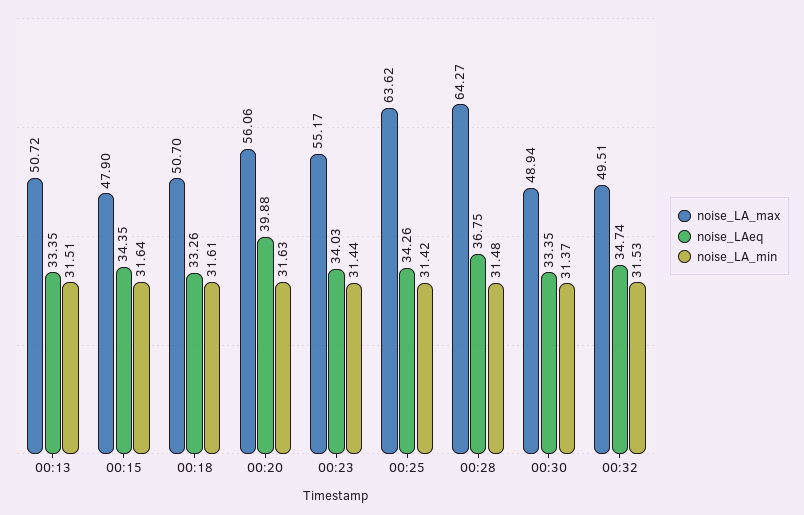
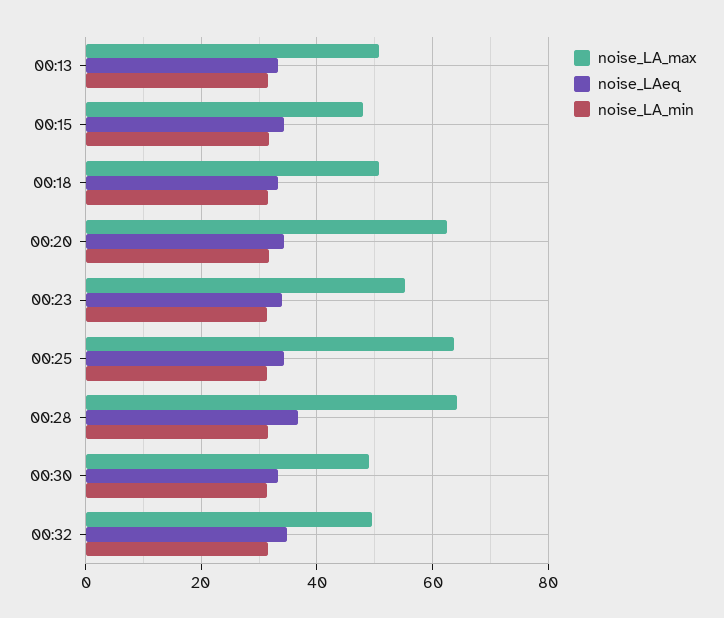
noise_LA_max, 00:20: 56.06 -> 62
noise_LAeq, 00:20: 39.88 -> 34

